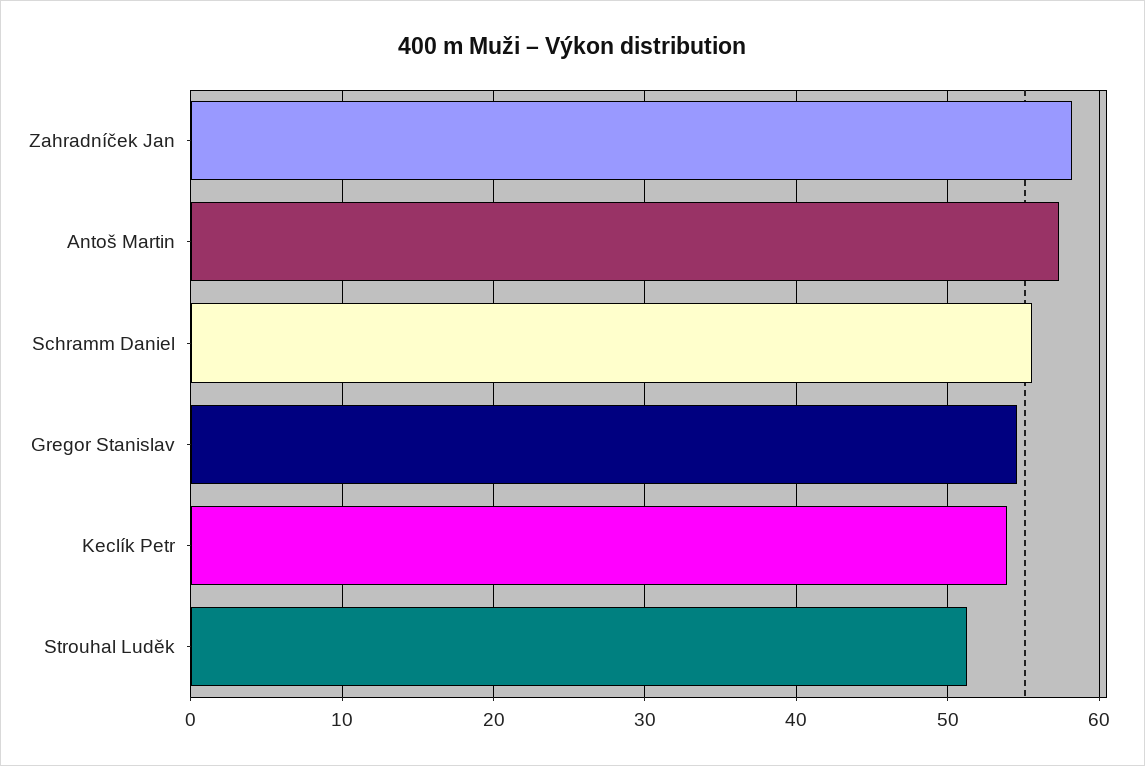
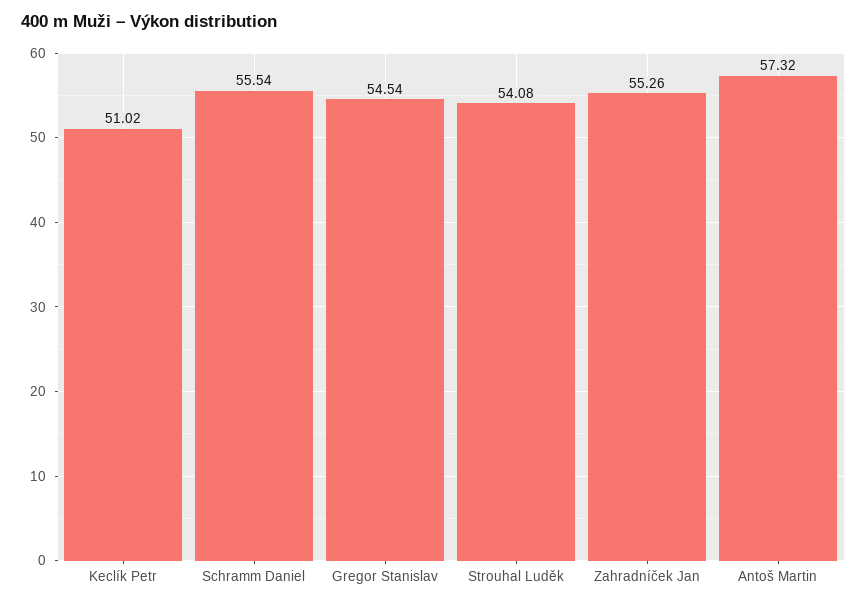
Zahradníček Jan: 58 -> 55.26
Keclík Petr: 54 -> 51.02
Strouhal Luděk: 51 -> 54.08

